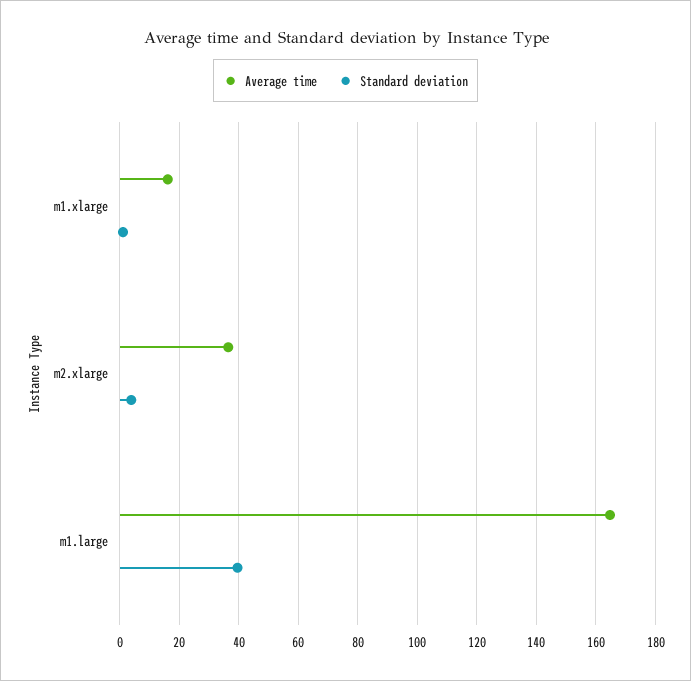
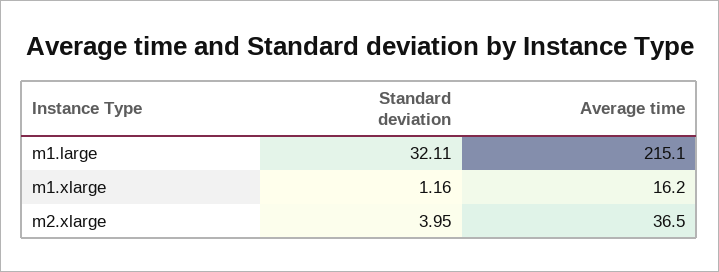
Average time, m1.large: 165 -> 215.1
Standard deviation, m1.large: 40 -> 32.11

